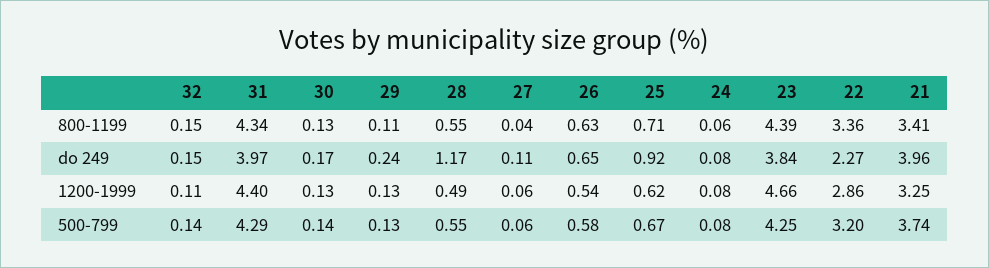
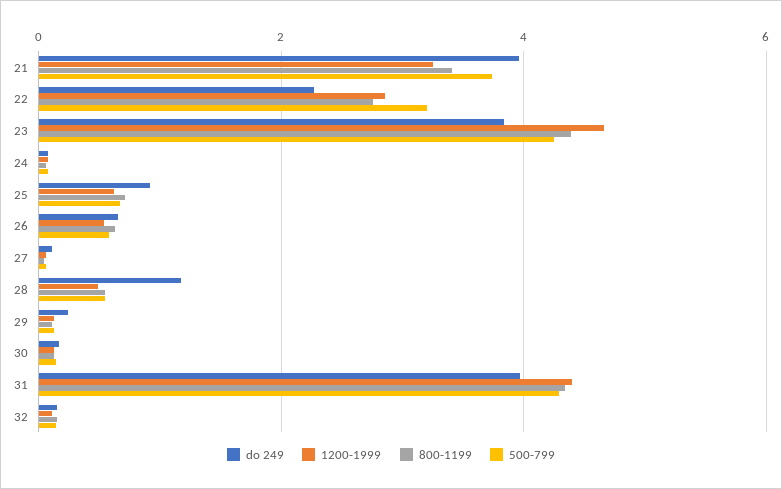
800-1199, 22: 3.36 -> 2.8

